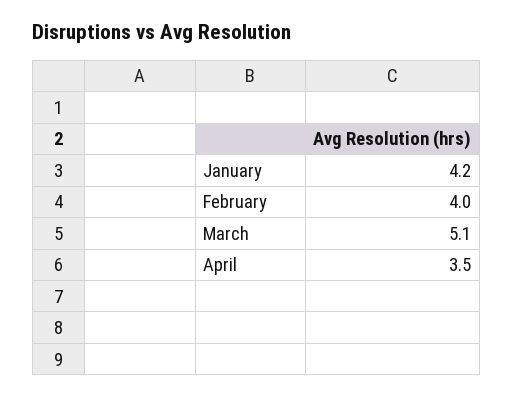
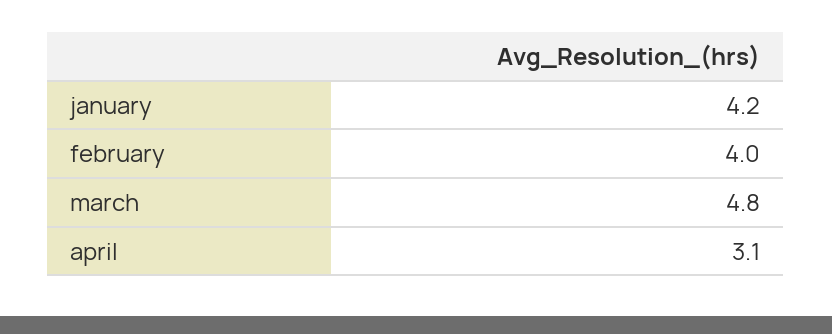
March: 5.1 -> 4.8
April: 3.5 -> 3.1

